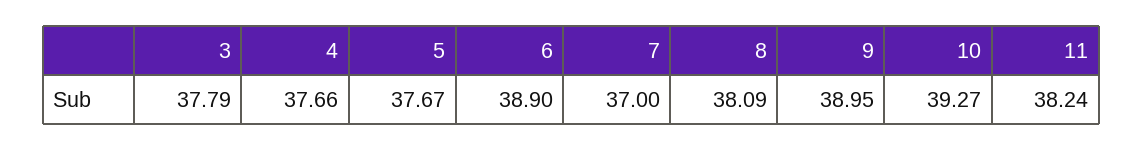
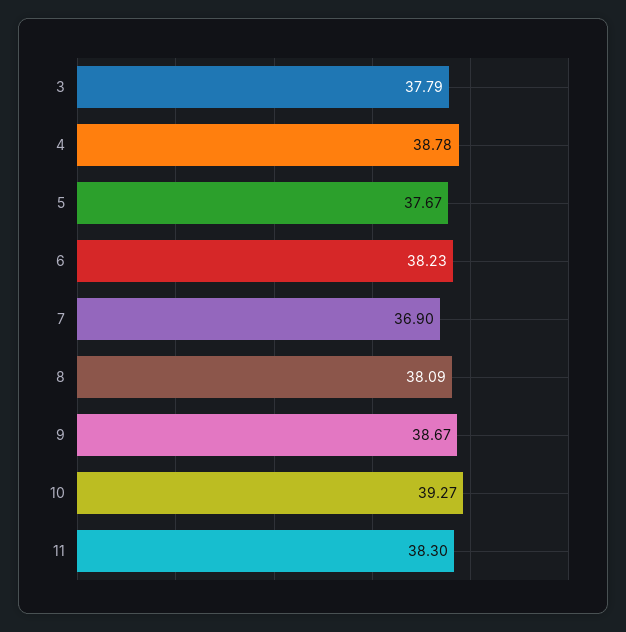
4: 37.66 -> 38.78
6: 38.9 -> 38.23
7: 37 -> 36.9
9: 38.95 -> 38.67
11: 38.24 -> 38.3

